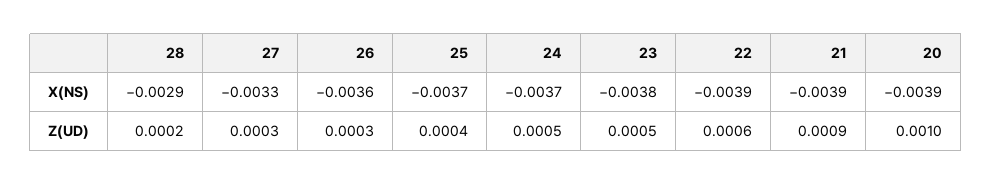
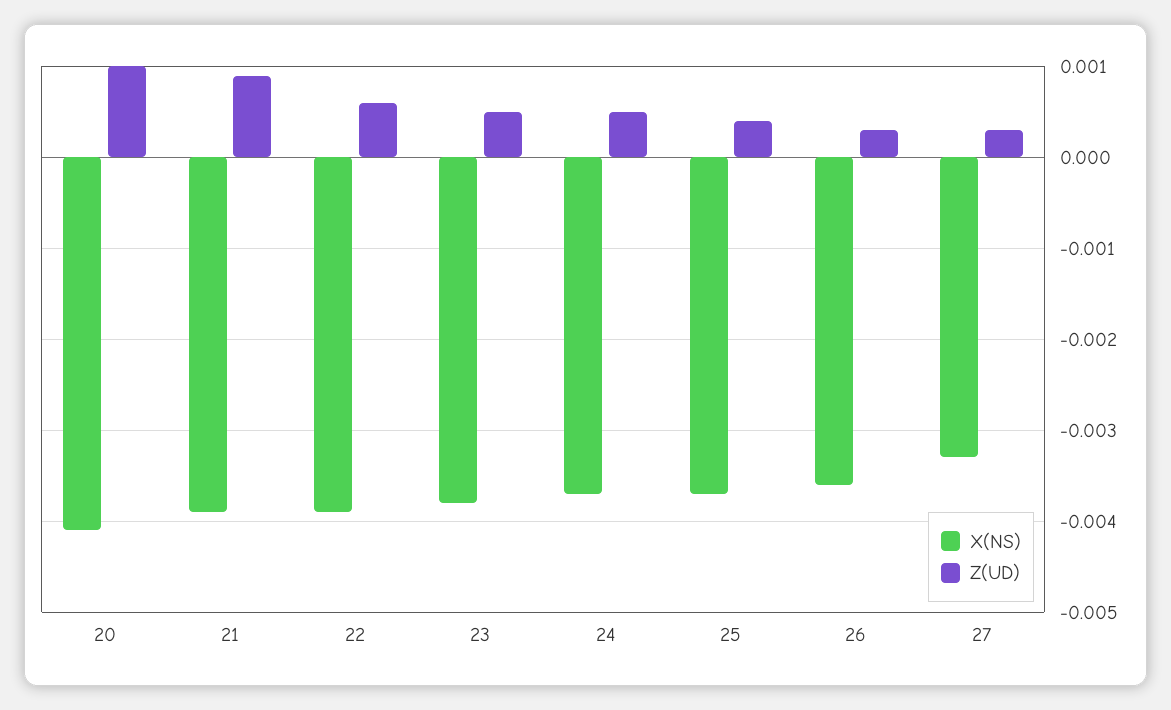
X(NS), 28: -0.0029 -> none
X(NS), 20: -0.0039 -> -0.0041
Z(UD), 28: 0.0002 -> none

